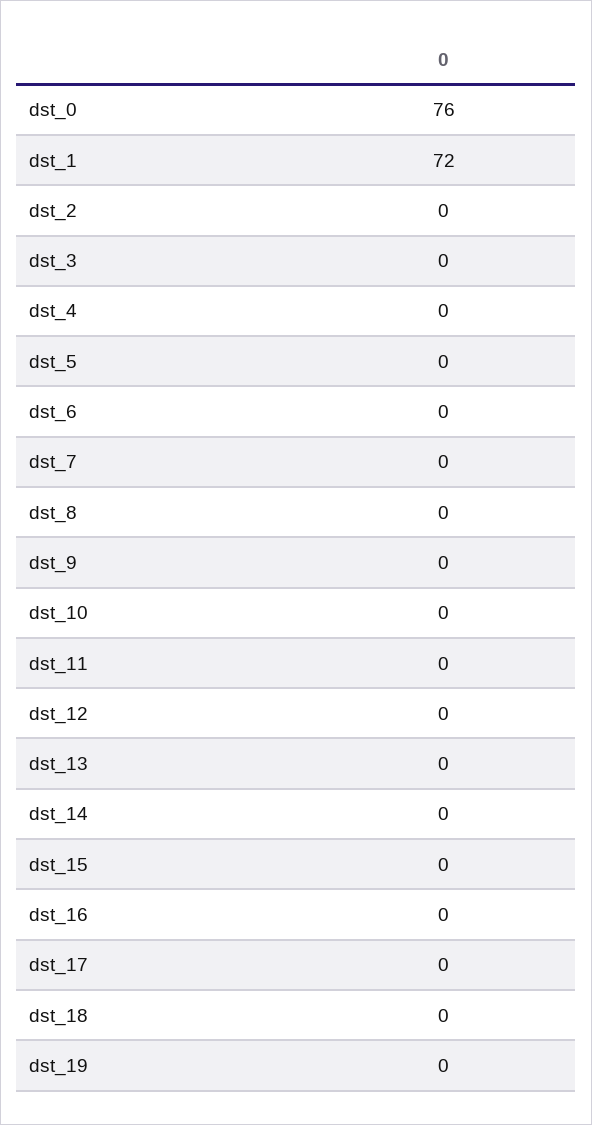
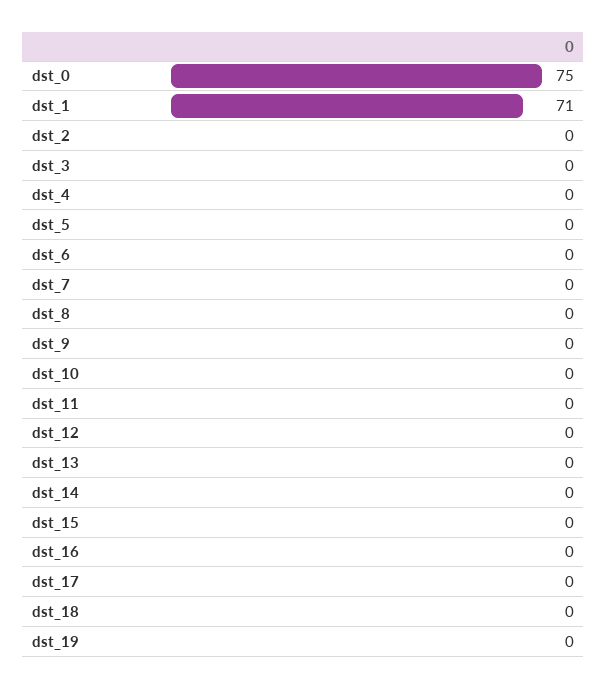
dst_0: 76 -> 75
dst_1: 72 -> 71

